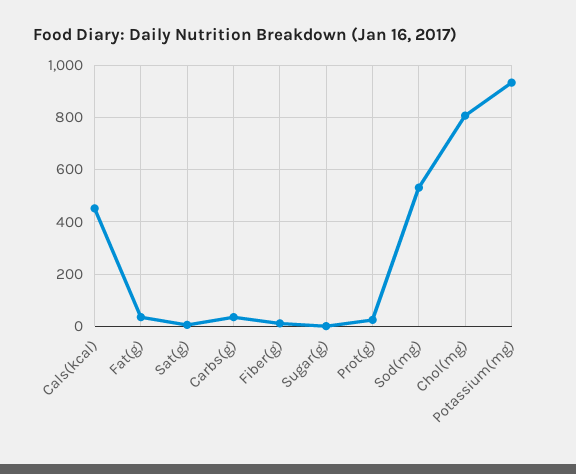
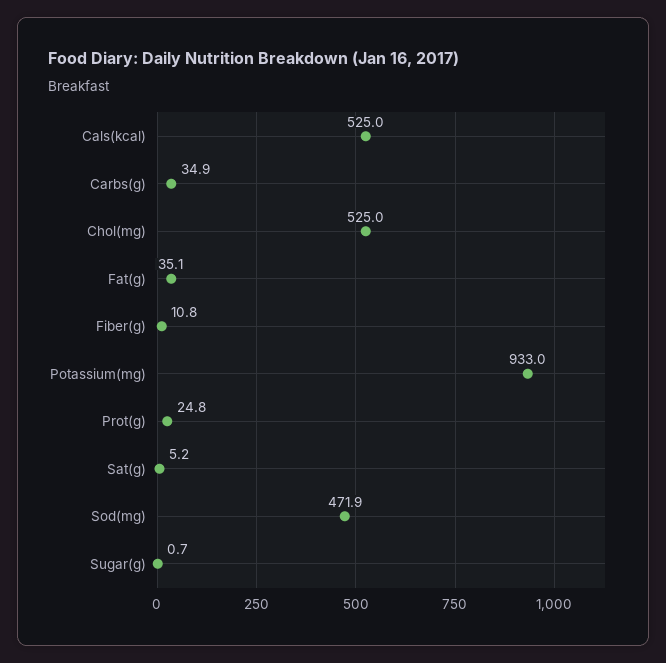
Cals(kcal): 450 -> 525
Sod(mg): 525 -> 471.9
Chol(mg): 800 -> 525

